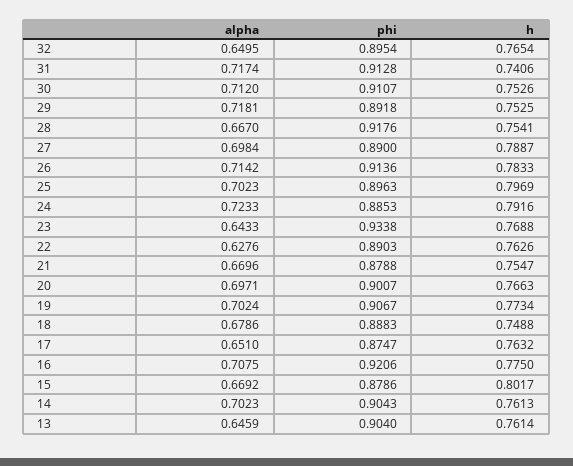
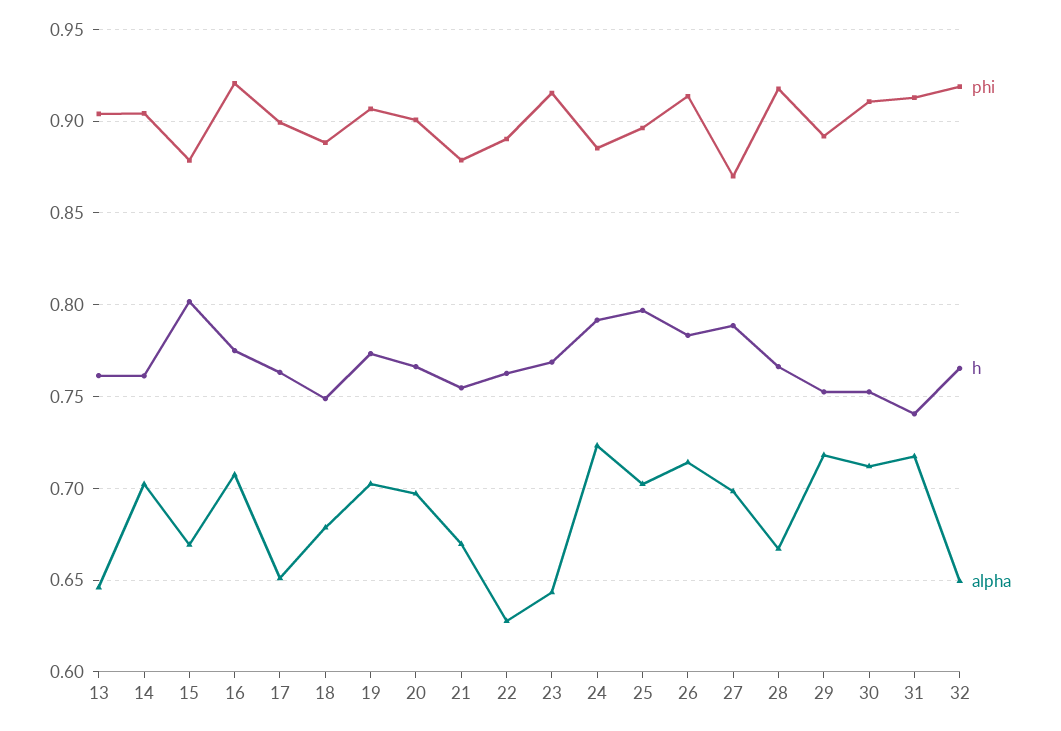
phi, 32: 0.8954 -> 0.92
h, 28: 0.7541 -> 0.765
phi, 27: 0.89 -> 0.87
phi, 23: 0.9338 -> 0.915
phi, 17: 0.8747 -> 0.9

